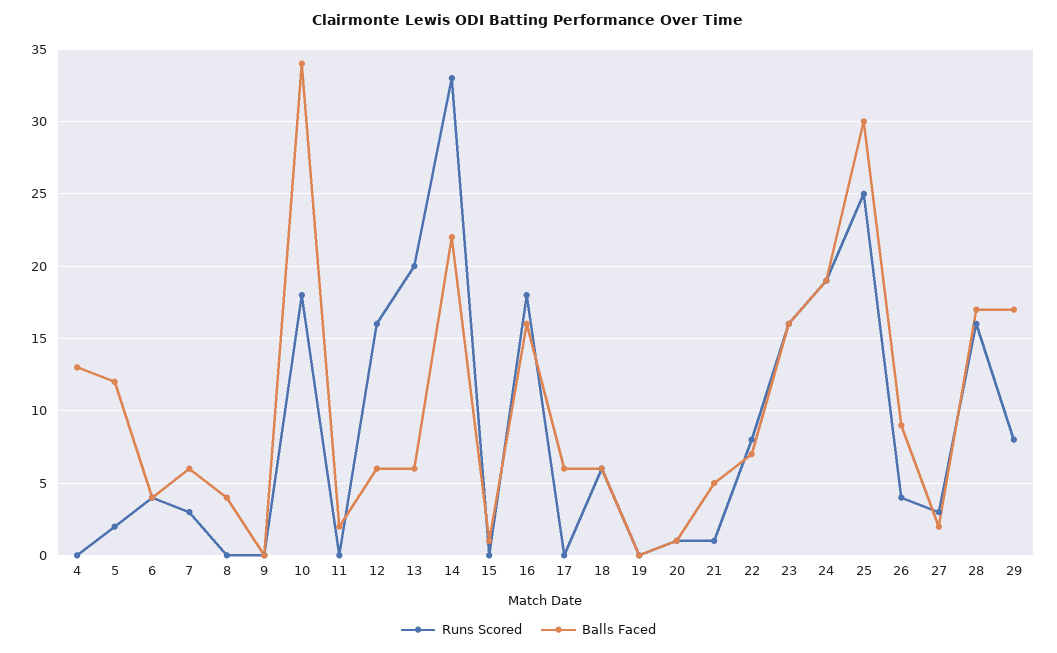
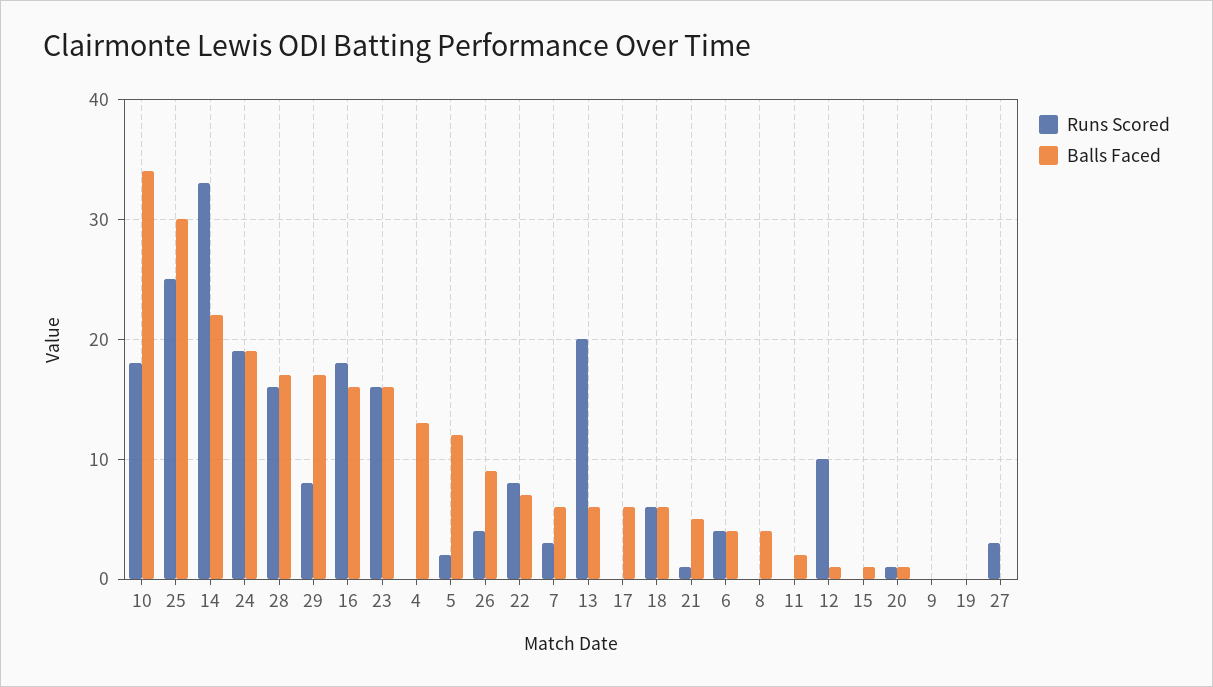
Runs Scored, 12: 16 -> 10
Balls Faced, 12: 6 -> 1
Balls Faced, 27: 2 -> 0

